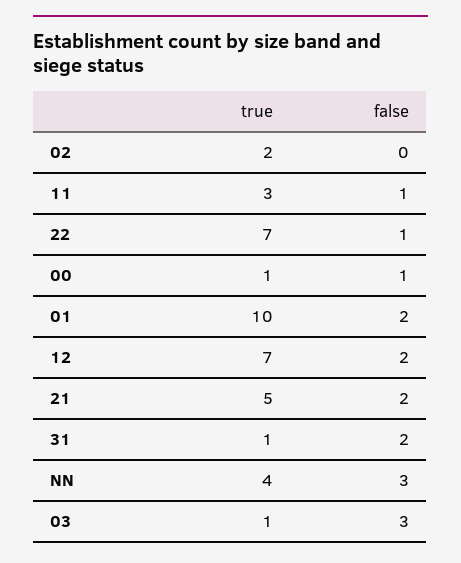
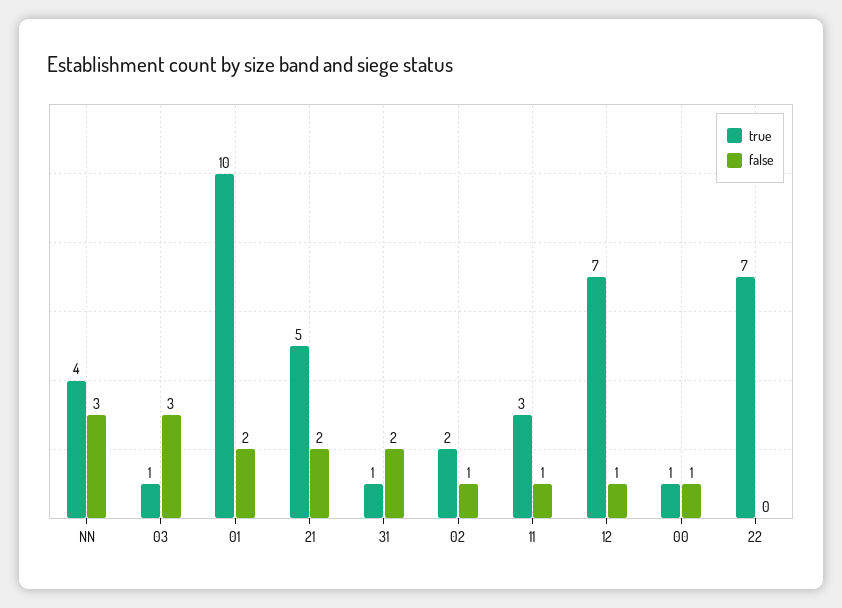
false, 02: 0 -> 1
false, 22: 1 -> 0
false, 12: 2 -> 1

